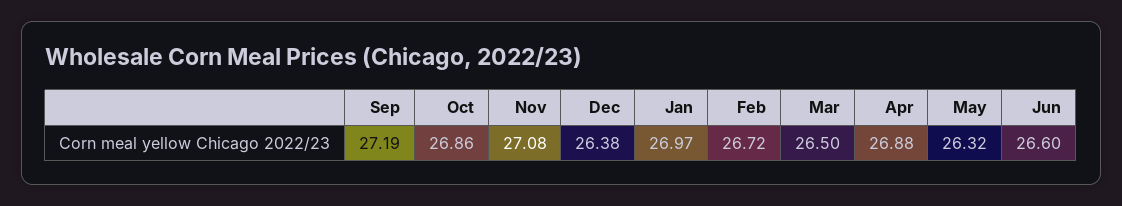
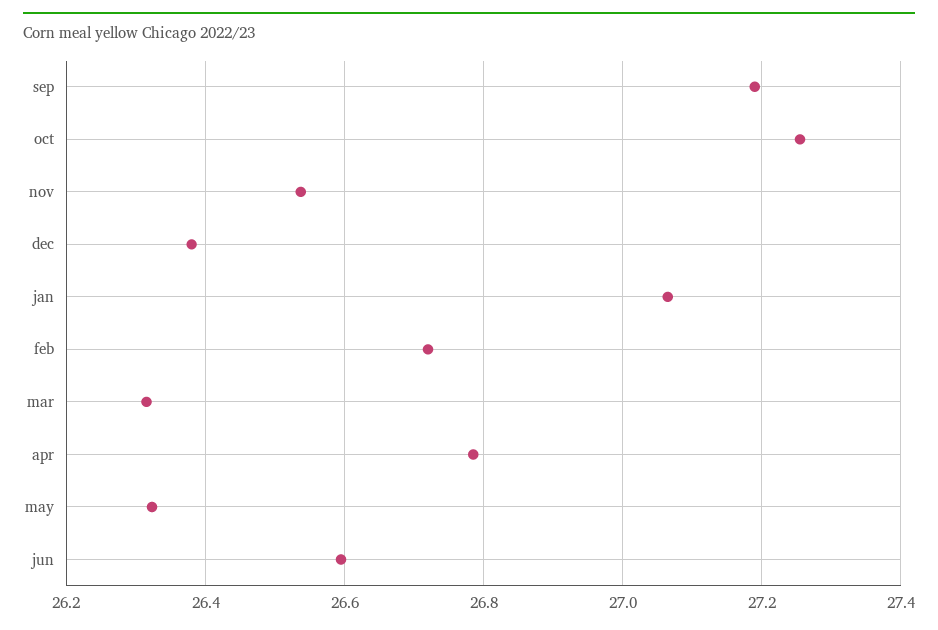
Oct: 26.86 -> 27.26
Nov: 27.08 -> 26.54
Jan: 26.97 -> 27.06
Mar: 26.5 -> 26.32
Apr: 26.88 -> 26.78

